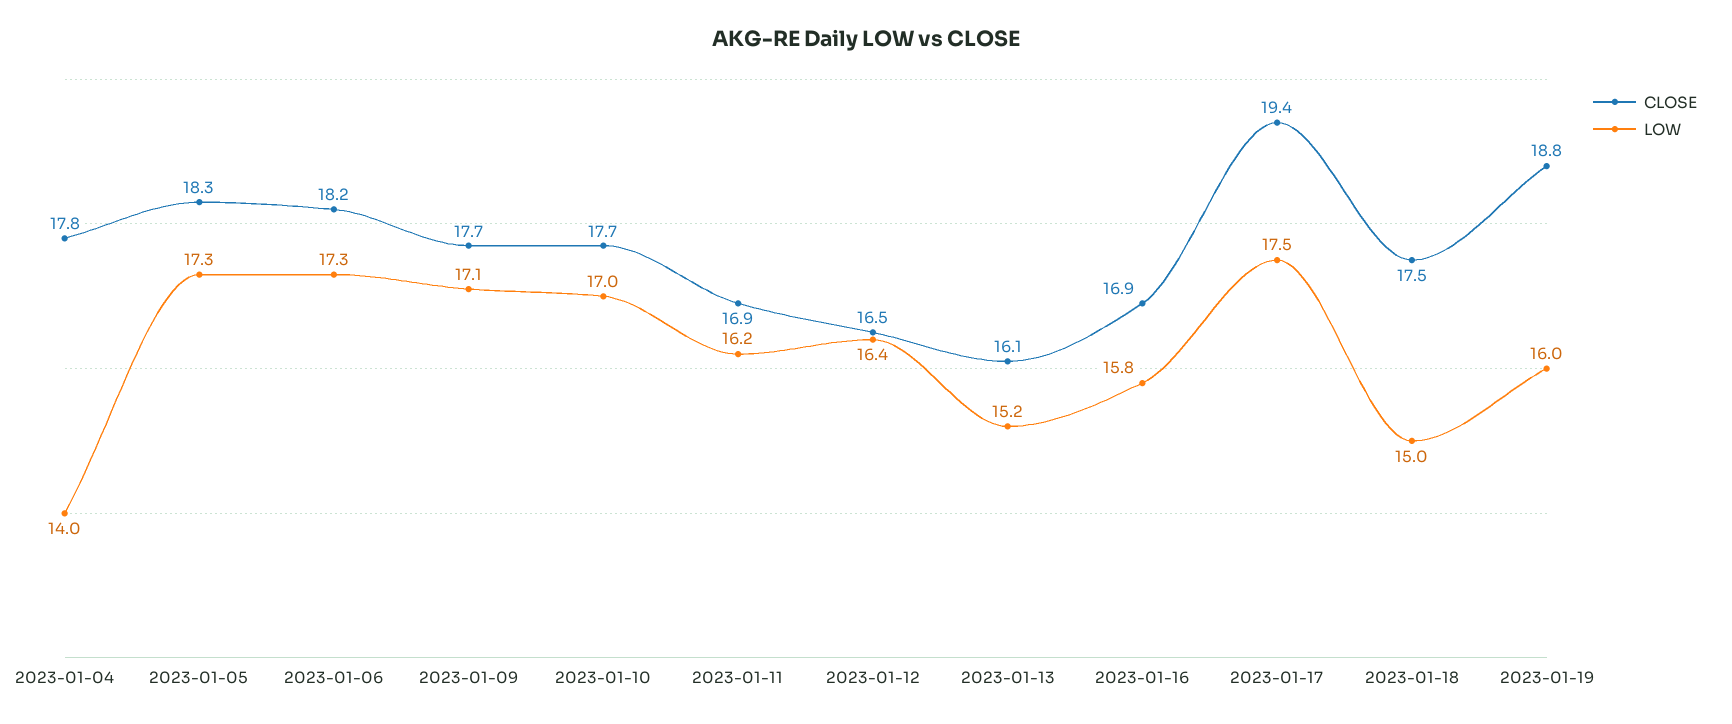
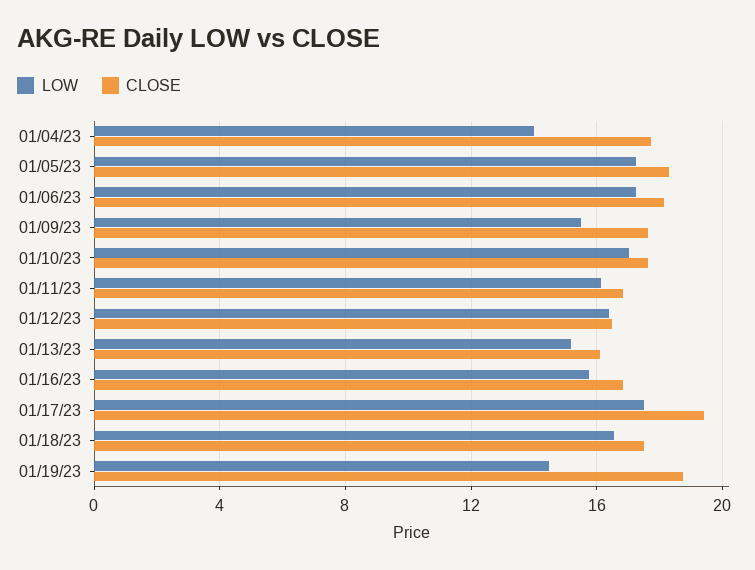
LOW, 2023-01-09: 17.1 -> 15.5
LOW, 2023-01-18: 15 -> 16.5
LOW, 2023-01-19: 16 -> 14.5

